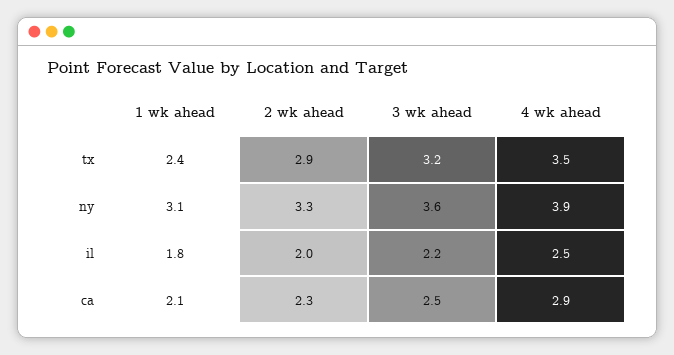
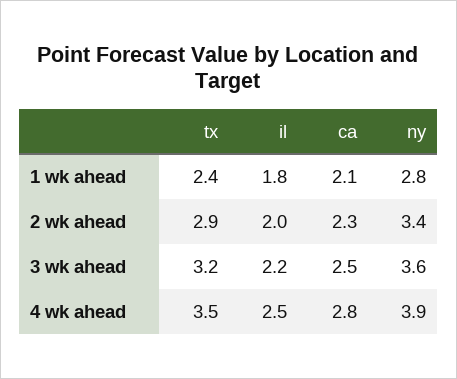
1 wk ahead, ny: 3.1 -> 2.8
2 wk ahead, ny: 3.3 -> 3.4
4 wk ahead, ca: 2.9 -> 2.8

